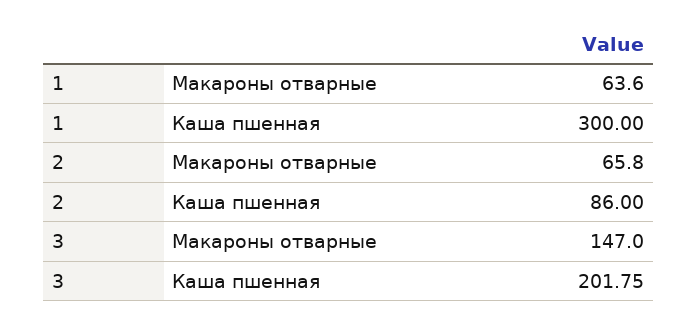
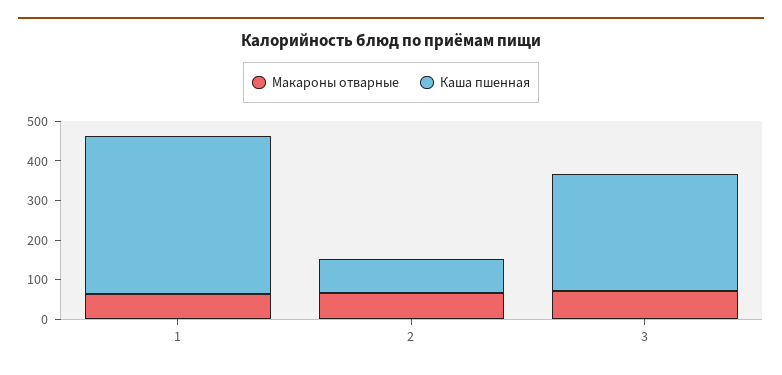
Каша пшенная, 1: 300 -> 400
Макароны отварные, 3: 147 -> 75
Каша пшенная, 3: 201.75 -> 300

